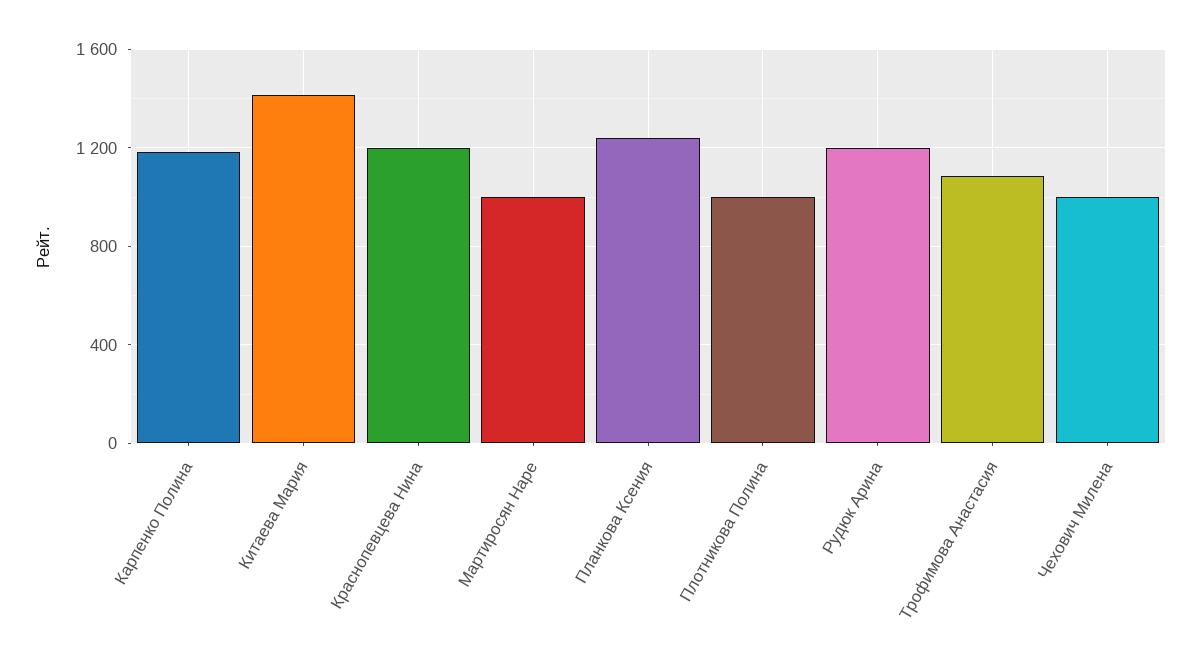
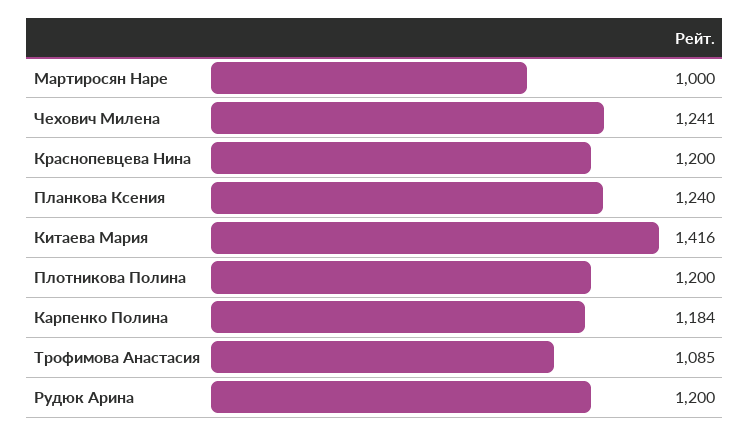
Плотникова Полина: 1000 -> 1200
Чехович Милена: 1000 -> 1241

